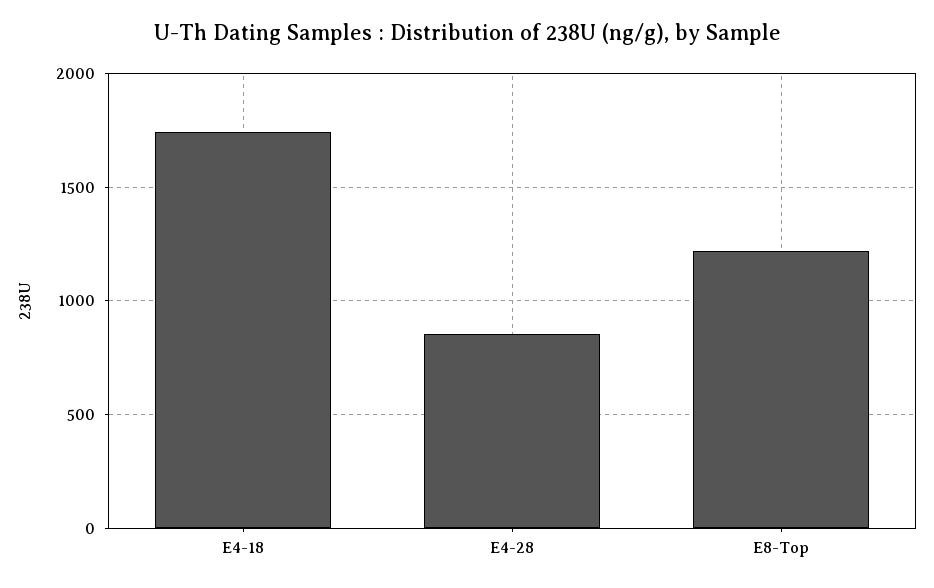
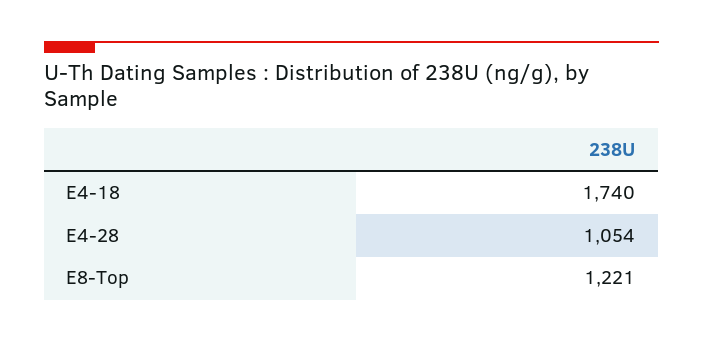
E4-28: 850 -> 1054

